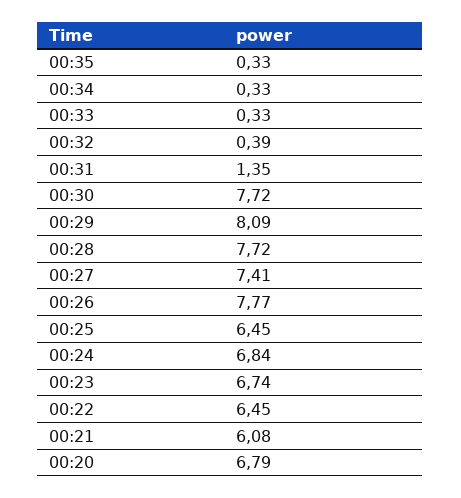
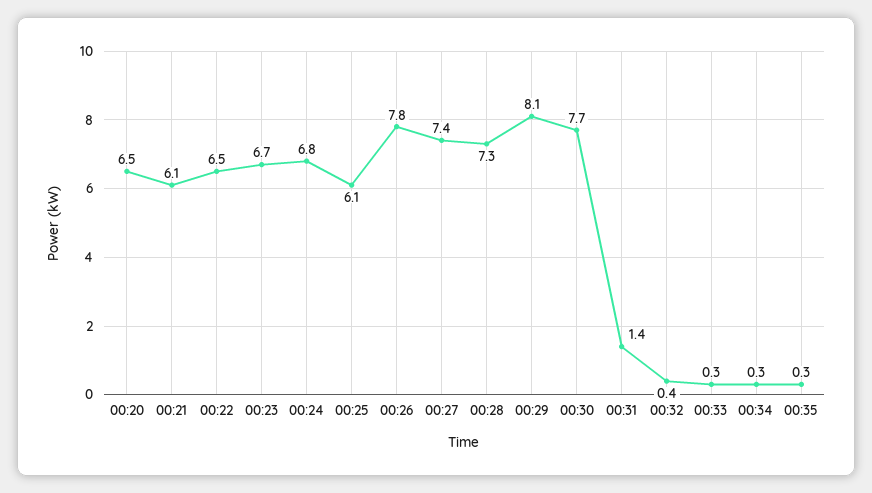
00:28: 7.72 -> 7.3
00:25: 6.45 -> 6.1
00:20: 6.79 -> 6.5

